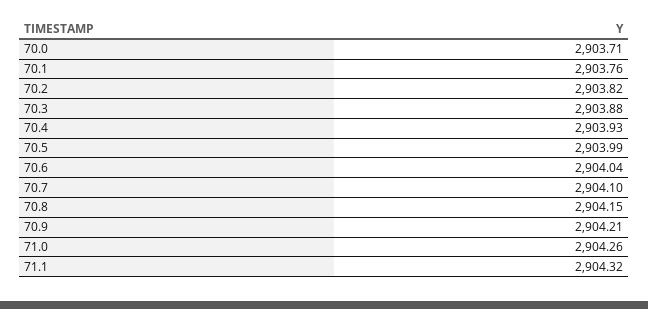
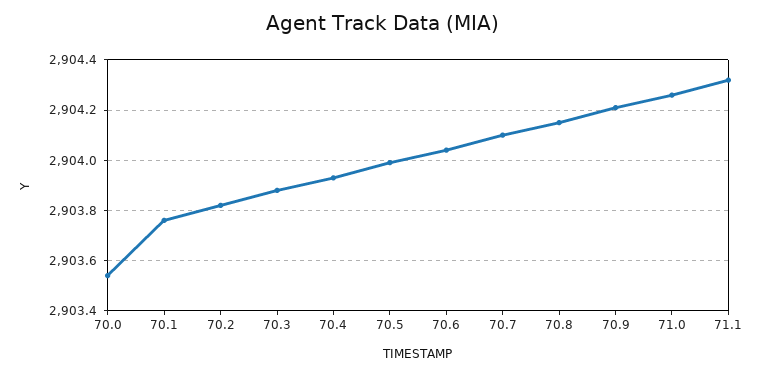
70.0: 2903.71 -> 2903.55

